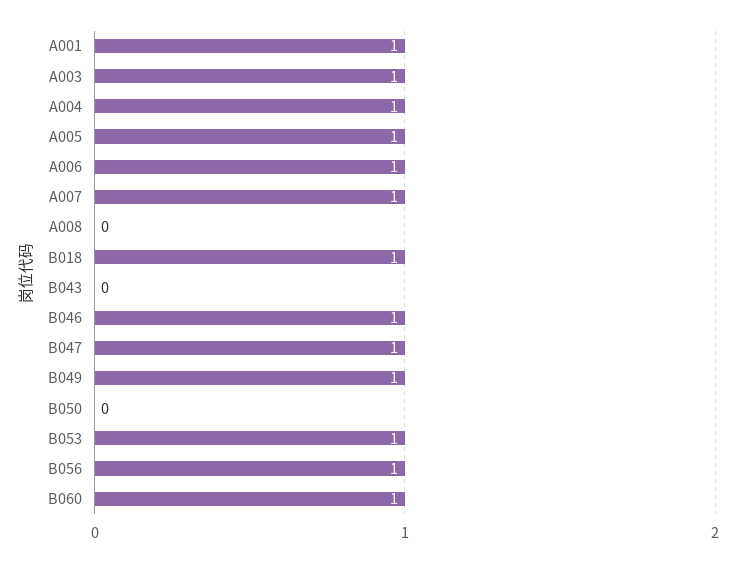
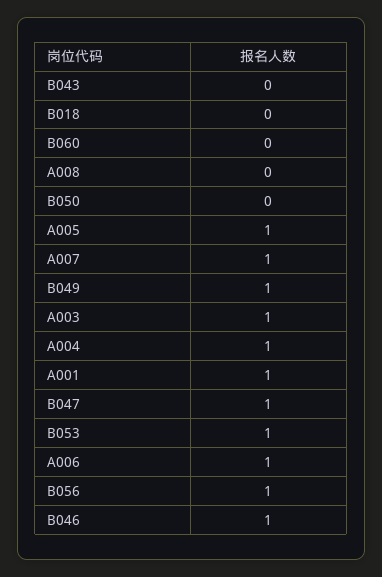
B018: 1 -> 0
B060: 1 -> 0

